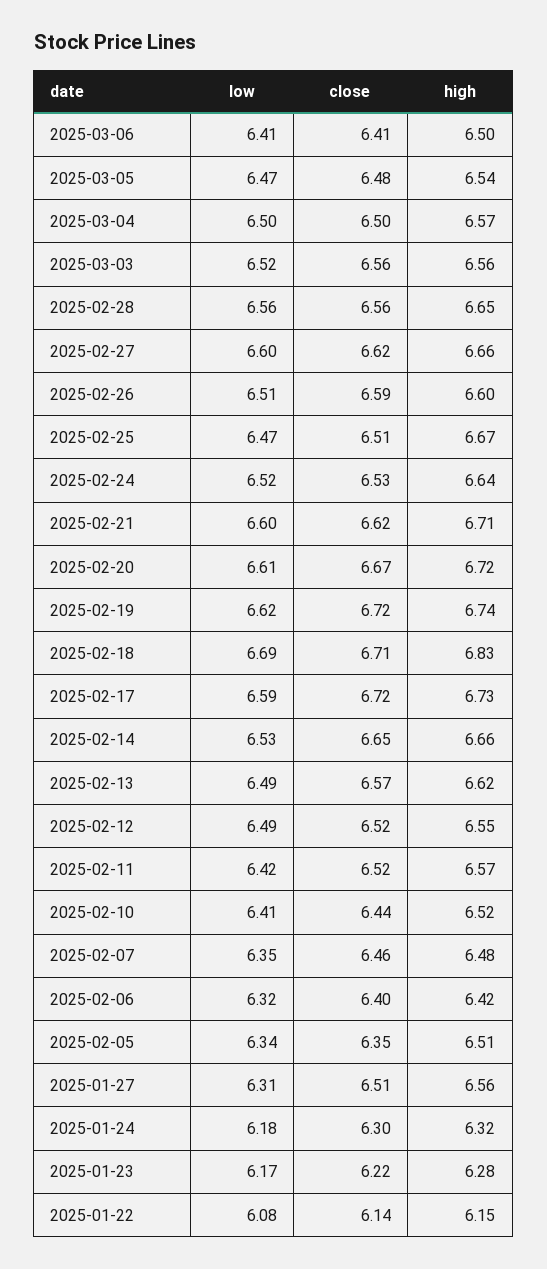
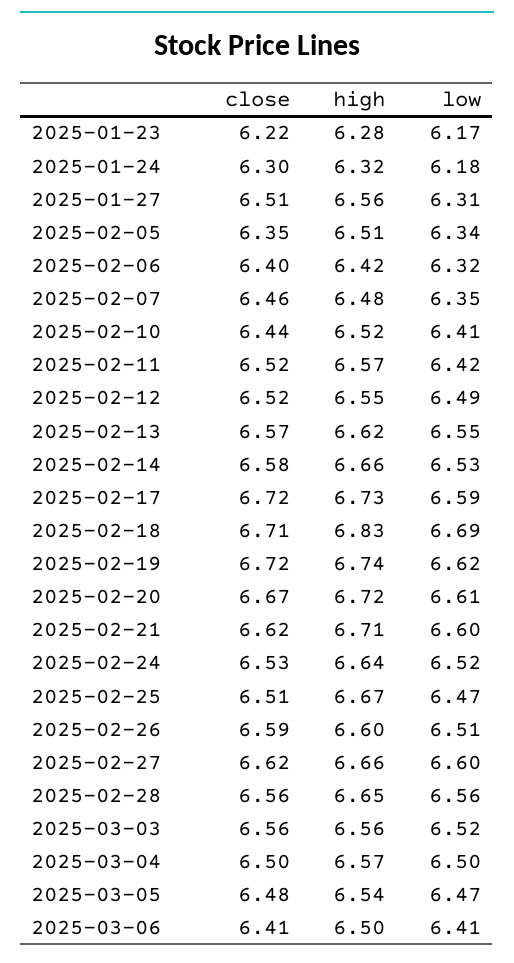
close, 2025-02-14: 6.65 -> 6.58
low, 2025-02-13: 6.49 -> 6.55
low, 2025-01-22: 6.08 -> none
close, 2025-01-22: 6.14 -> none
high, 2025-01-22: 6.15 -> none

